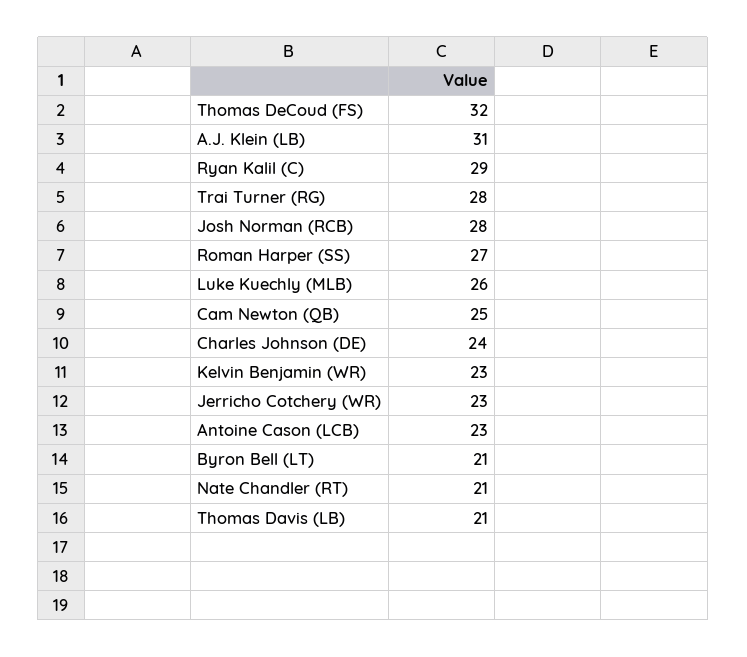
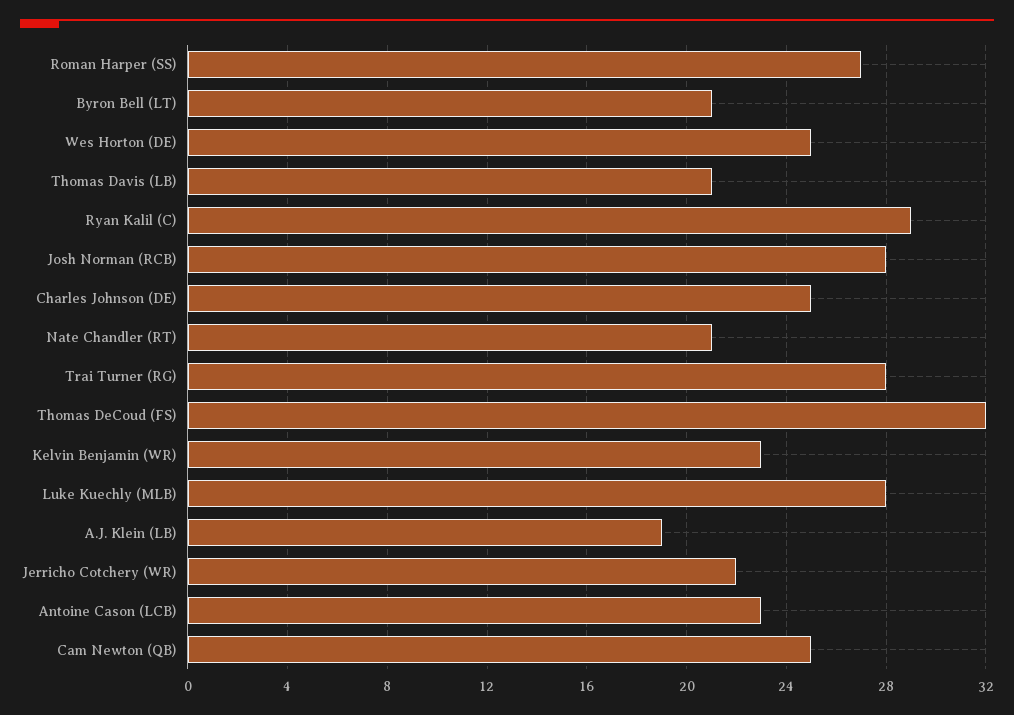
A.J. Klein (LB): 31 -> 19
Luke Kuechly (MLB): 26 -> 28
Charles Johnson (DE): 24 -> 25
Jerricho Cotchery (WR): 23 -> 22
Wes Horton (DE): none -> 25

